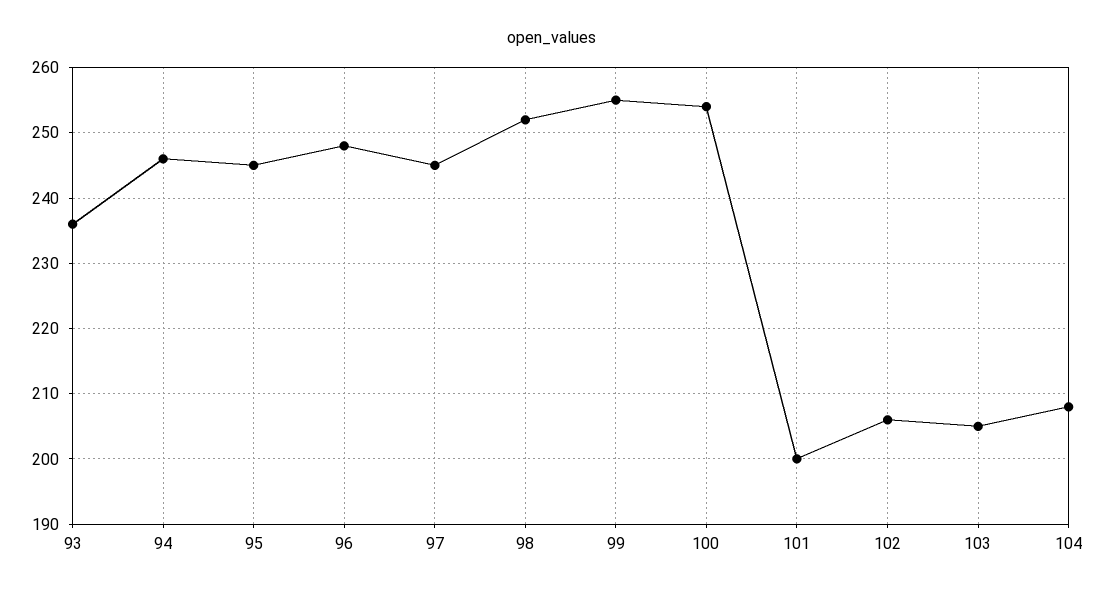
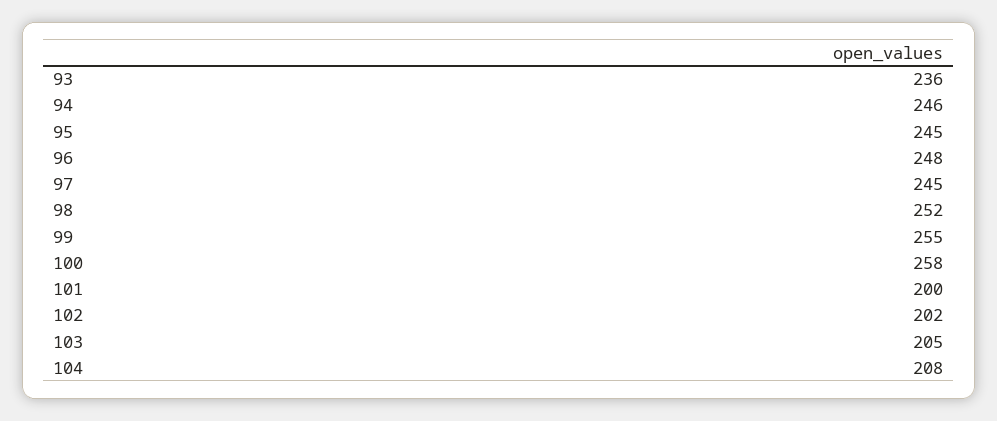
100: 254 -> 258
102: 206 -> 202

